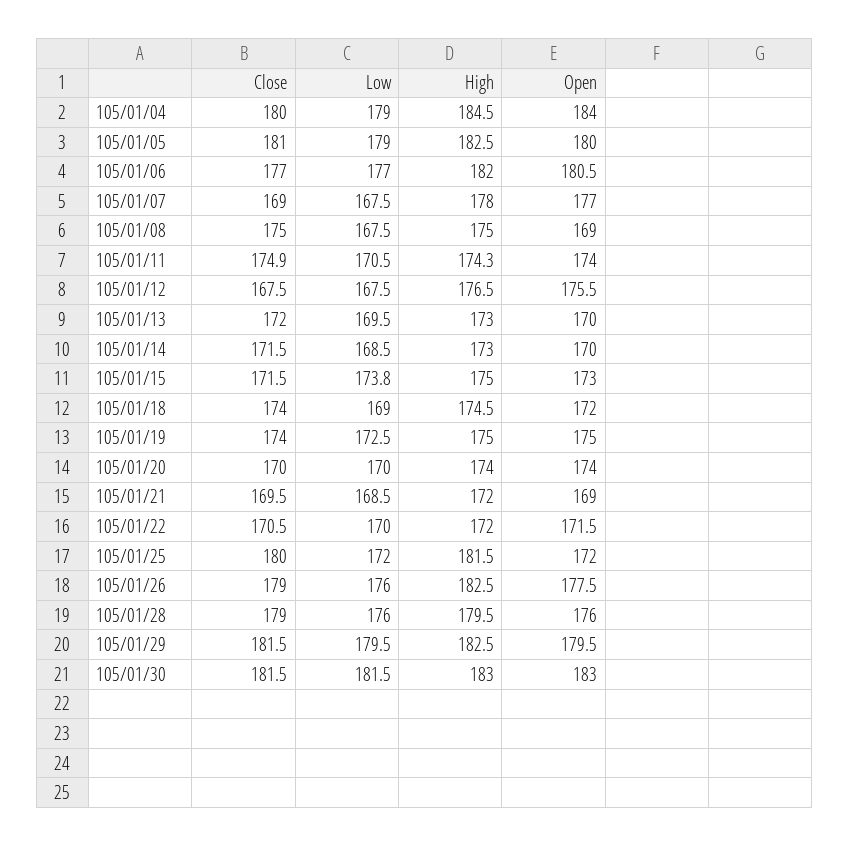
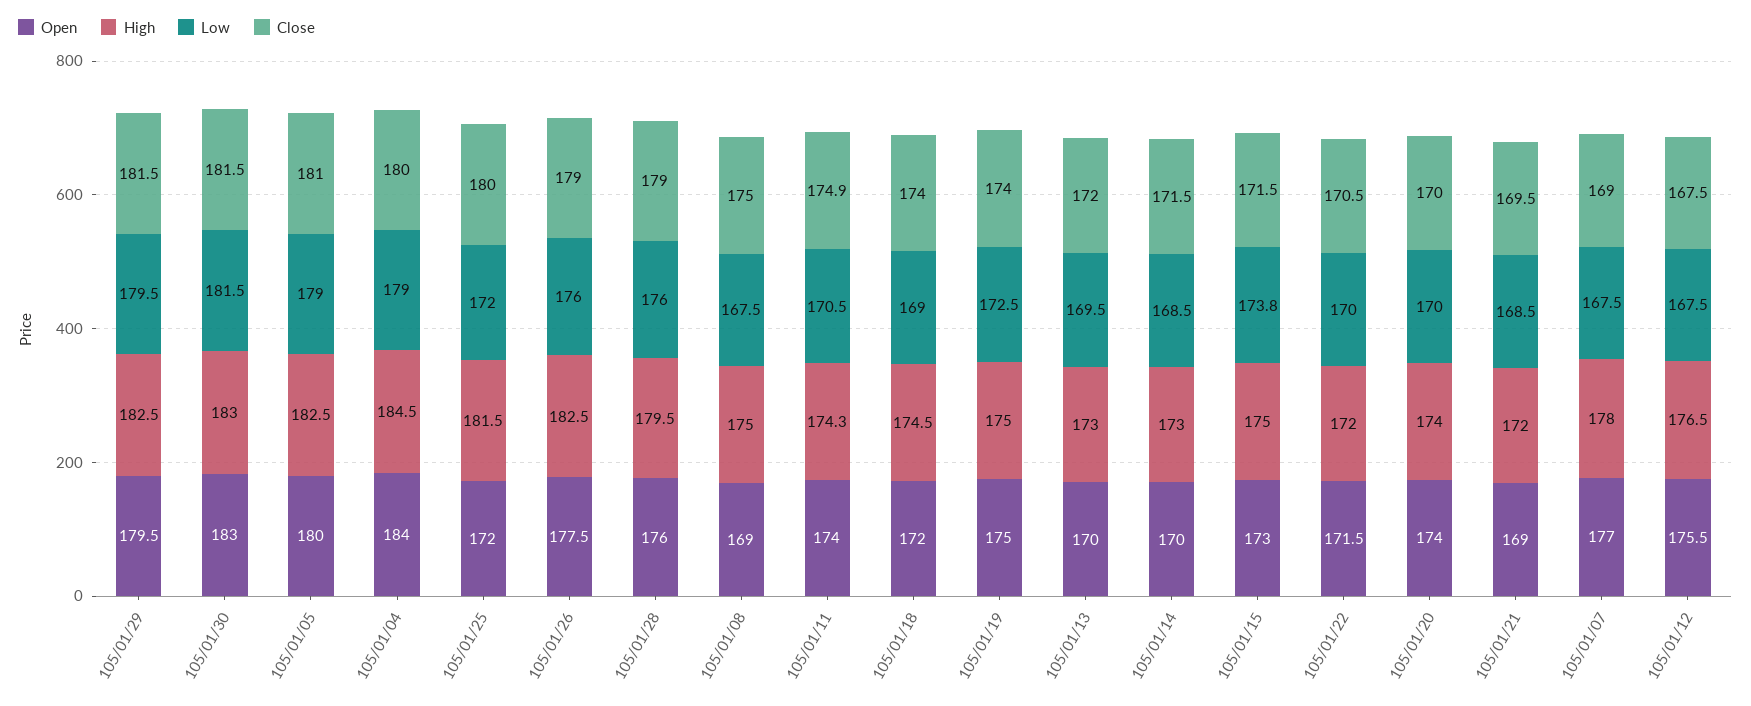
Close, 105/01/06: 177 -> none
Low, 105/01/06: 177 -> none
High, 105/01/06: 182 -> none
Open, 105/01/06: 180.5 -> none

